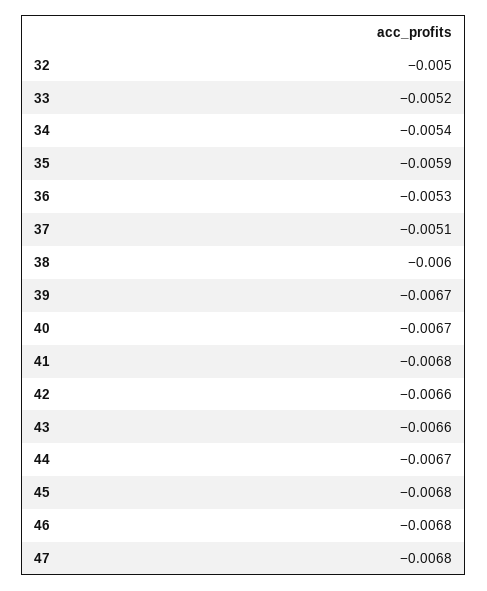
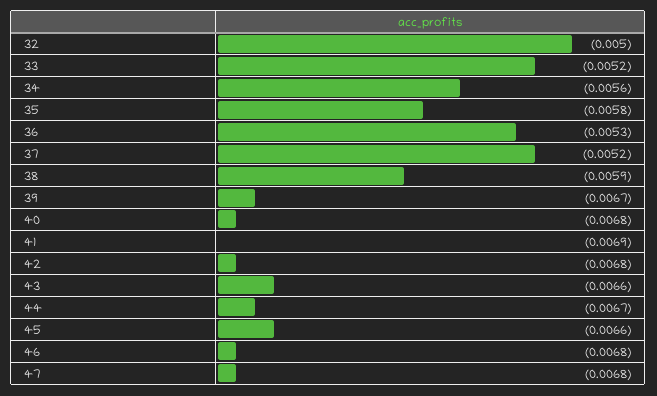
34: -0.0054 -> -0.0056
35: -0.0059 -> -0.0058
37: -0.0051 -> -0.0052
38: -0.006 -> -0.0059
40: -0.0067 -> -0.0068
41: -0.0068 -> -0.0069
42: -0.0066 -> -0.0068
45: -0.0068 -> -0.0066

